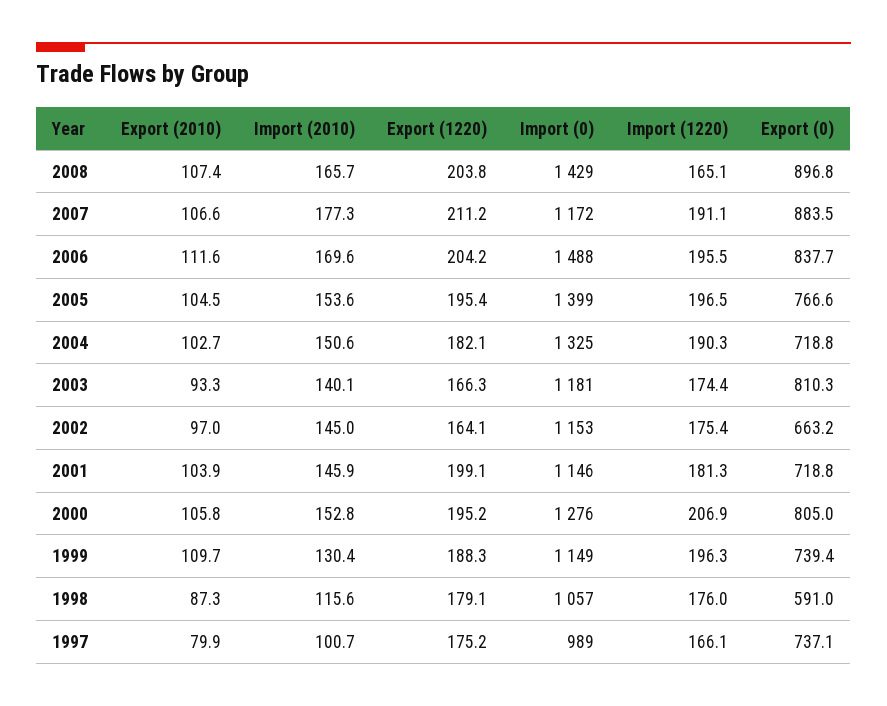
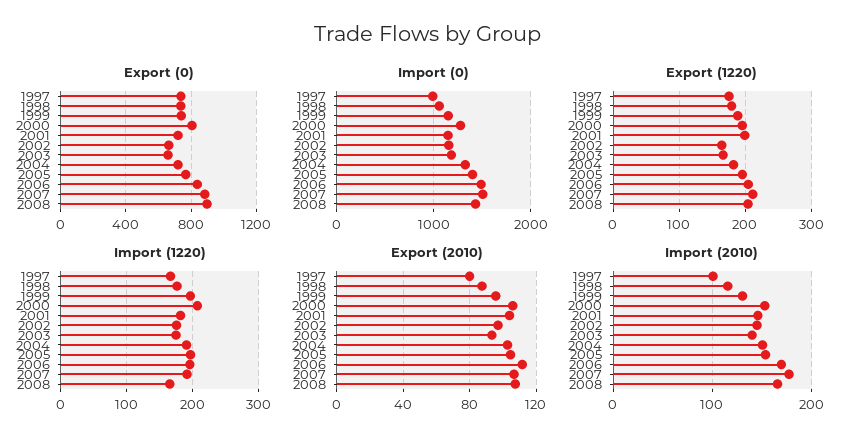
Import (0), 2007: 1172 -> 1500
Export (0), 2003: 810.3 -> 650
Export (2010), 1999: 109.7 -> 95
Export (0), 1998: 591 -> 750

